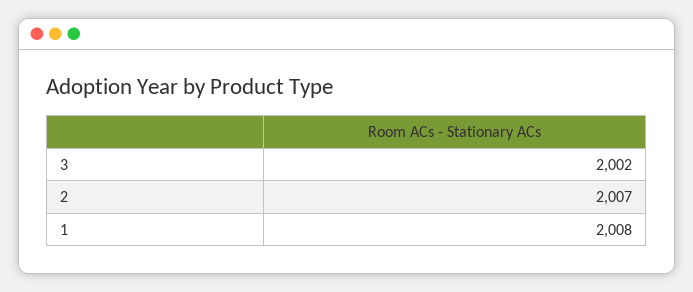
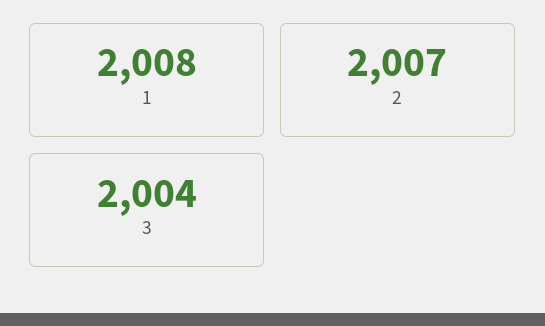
3: 2002 -> 2004

